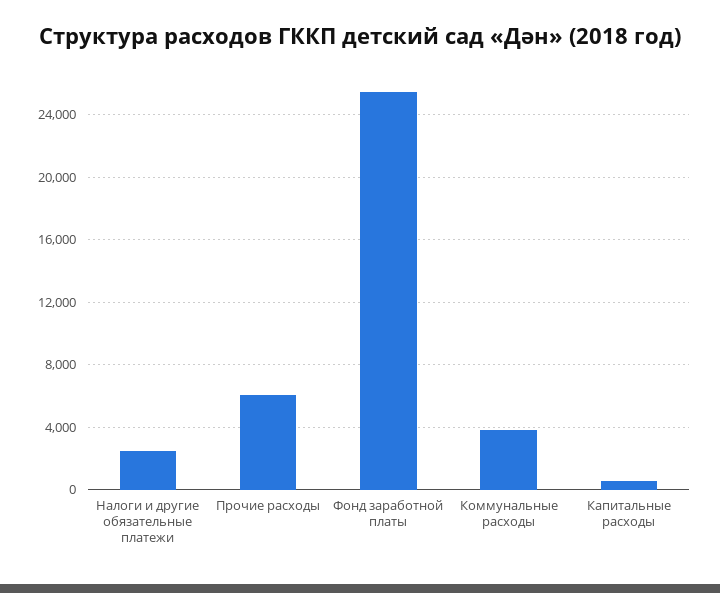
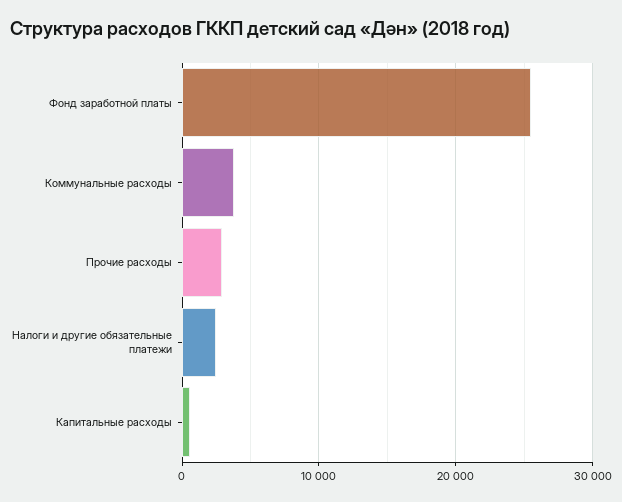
Прочие расходы: 6000 -> 3000

